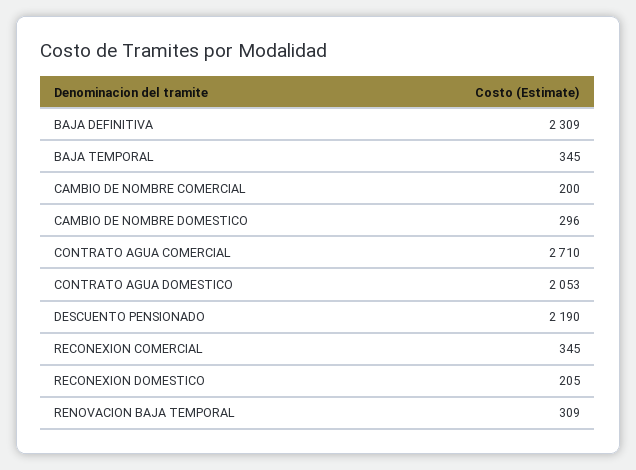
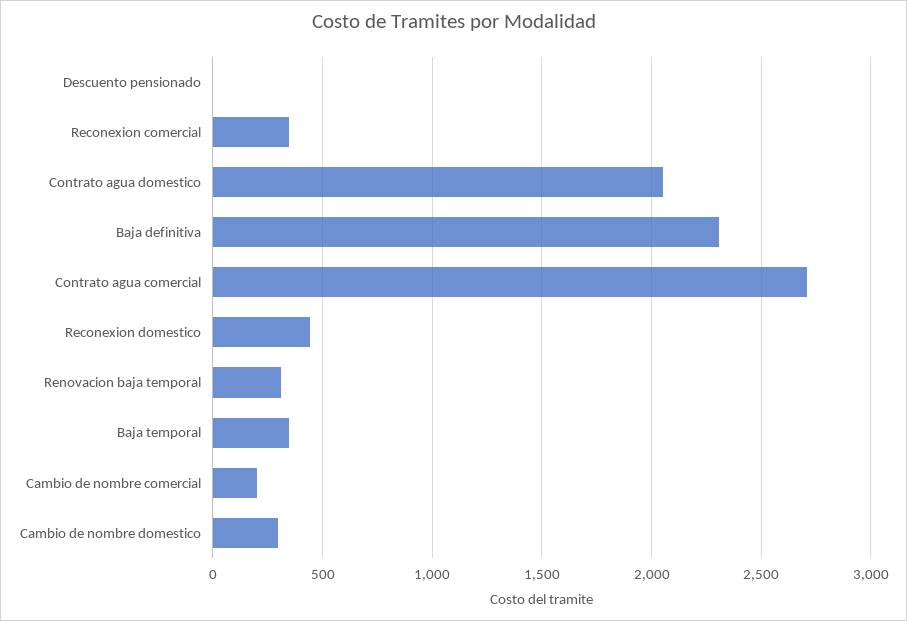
DESCUENTO PENSIONADO: 2190 -> 0
RECONEXION DOMESTICO: 205 -> 450

